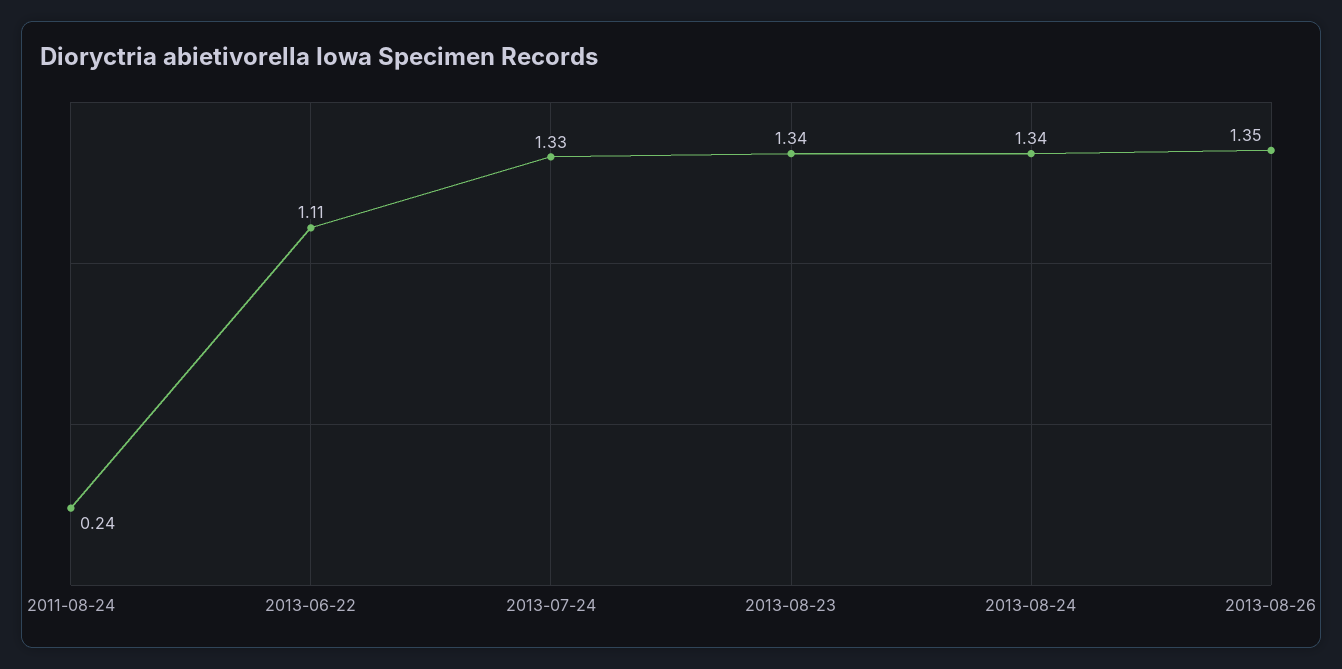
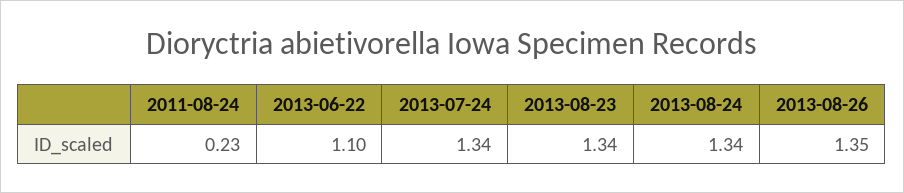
2011-08-24: 0.24 -> 0.23
2013-06-22: 1.11 -> 1.1
2013-07-24: 1.33 -> 1.34

